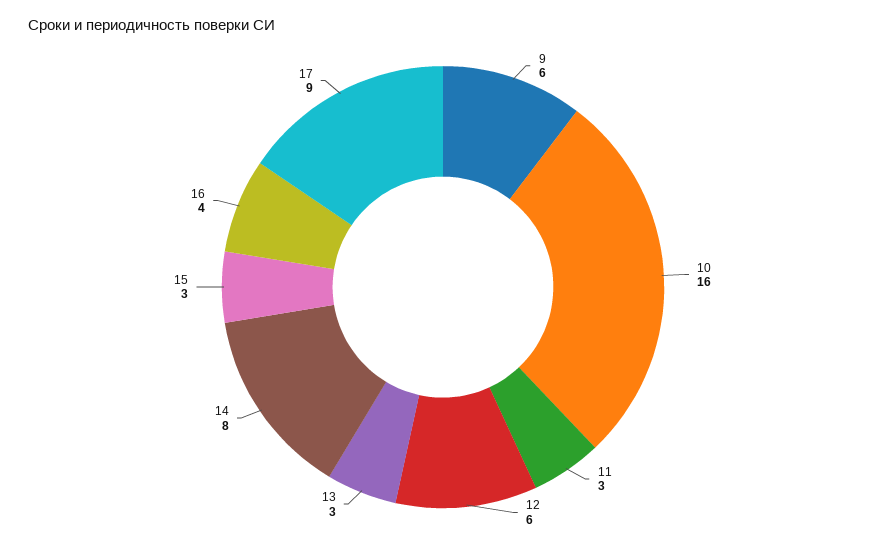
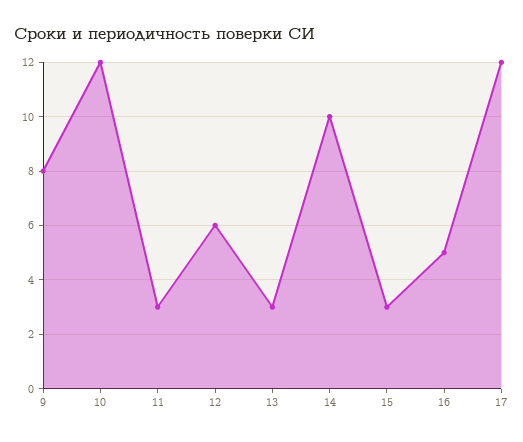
9: 6 -> 8
10: 16 -> 12
14: 8 -> 10
16: 4 -> 5
17: 9 -> 12

